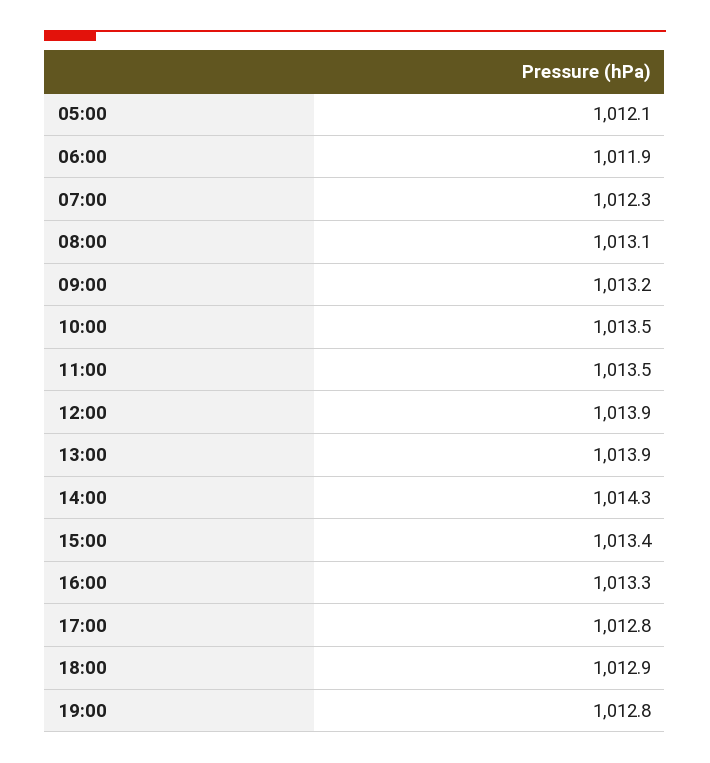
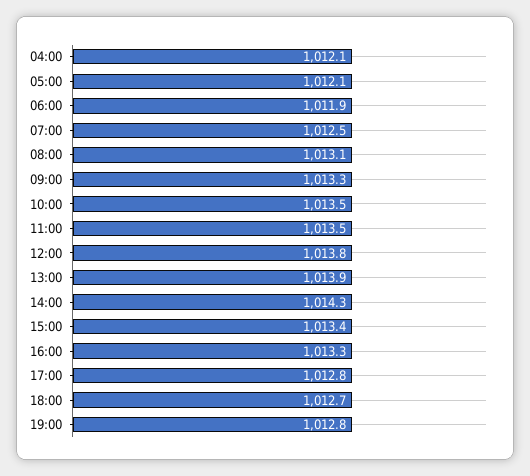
07:00: 1012.3 -> 1012.5
09:00: 1013.2 -> 1013.3
12:00: 1013.9 -> 1013.8
18:00: 1012.9 -> 1012.7
04:00: none -> 1012.1

